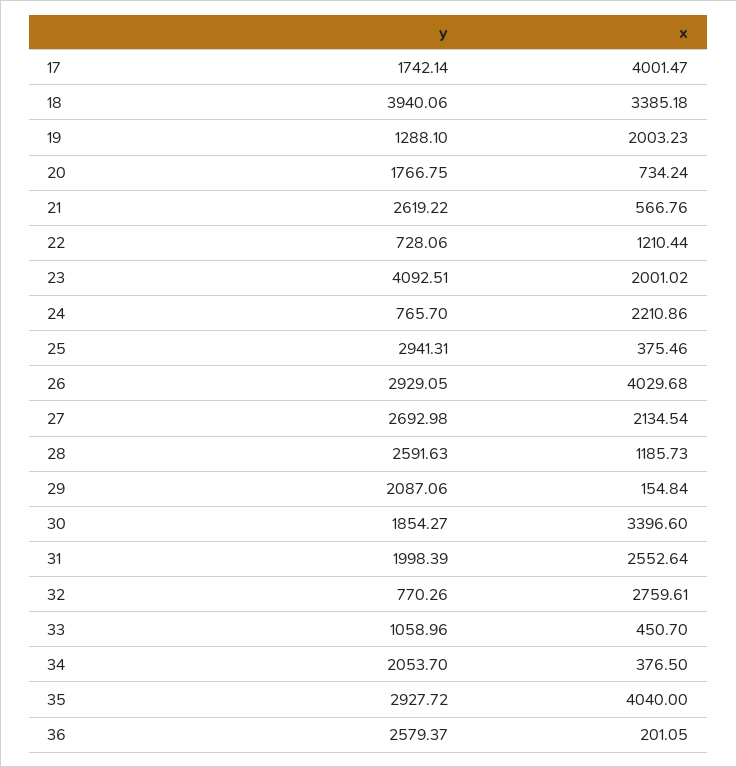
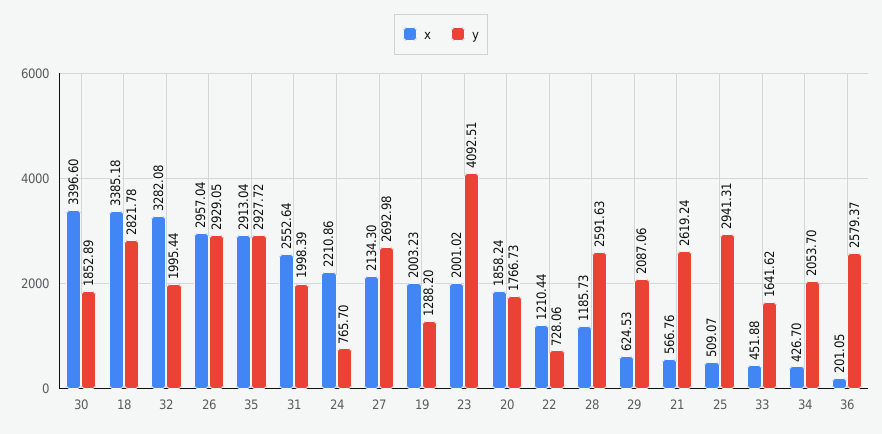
y, 17: 1742.14 -> none
x, 17: 4001.47 -> none
y, 18: 3940.06 -> 2821.78
y, 19: 1288.1 -> 1288.2
y, 20: 1766.75 -> 1766.73
x, 20: 734.24 -> 1858.24
y, 21: 2619.22 -> 2619.24
x, 25: 375.46 -> 509.07
x, 26: 4029.68 -> 2957.04
x, 27: 2134.54 -> 2134.3
x, 29: 154.84 -> 624.53
y, 30: 1854.27 -> 1852.89
y, 32: 770.26 -> 1995.44
x, 32: 2759.61 -> 3282.08
y, 33: 1058.96 -> 1641.62
x, 33: 450.7 -> 451.88
x, 34: 376.5 -> 426.7
x, 35: 4040 -> 2913.04

